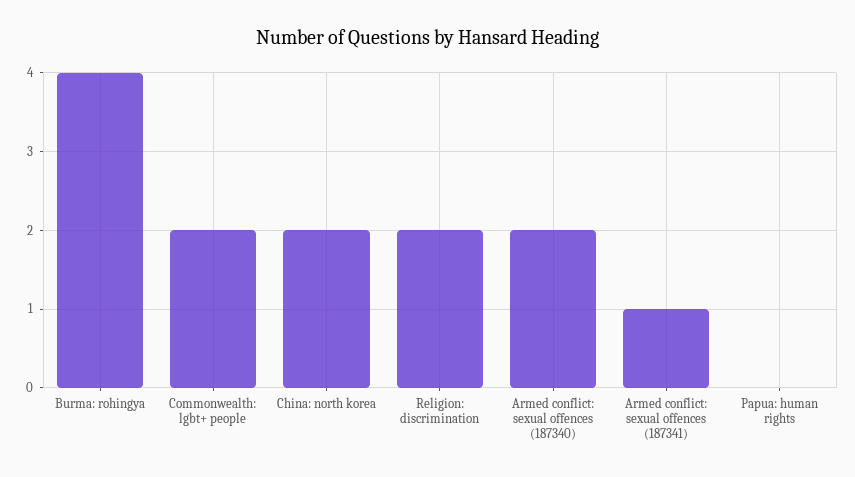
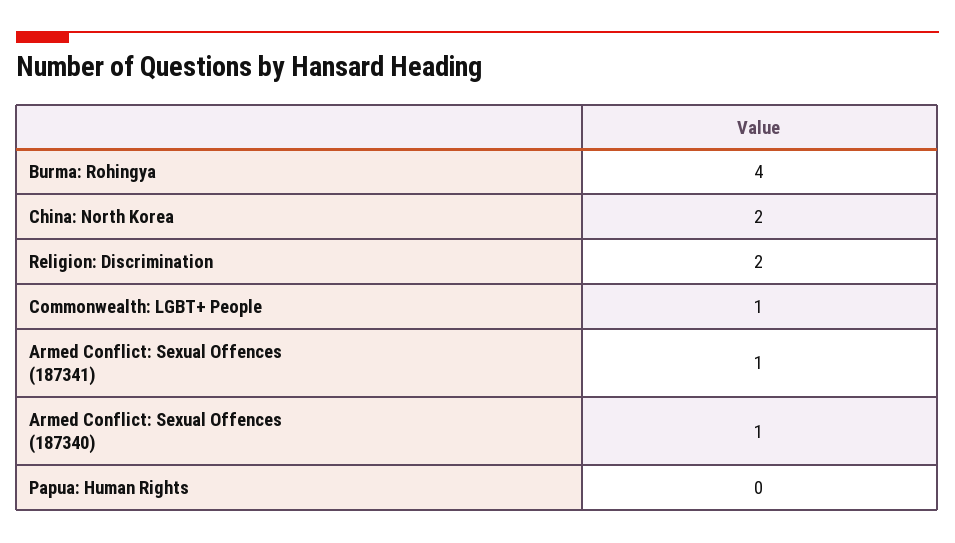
Commonwealth: lgbt+ people: 2 -> 1
Armed conflict: sexual offences (187340): 2 -> 1

